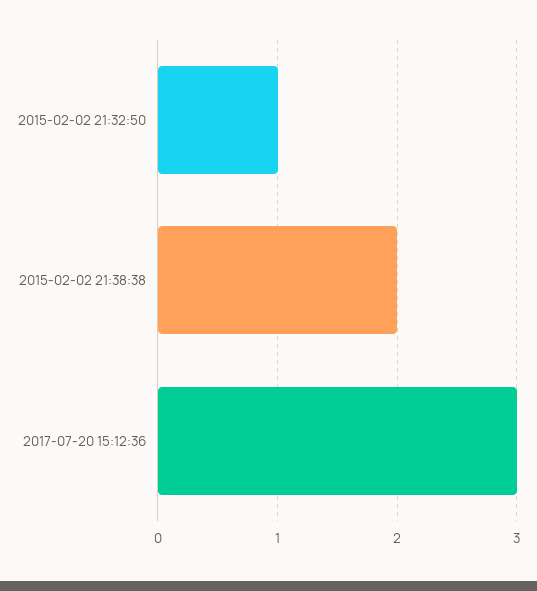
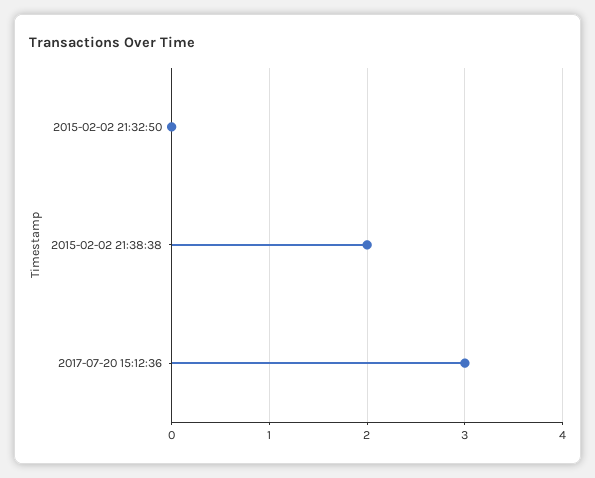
2015-02-02 21:32:50: 1 -> 0

